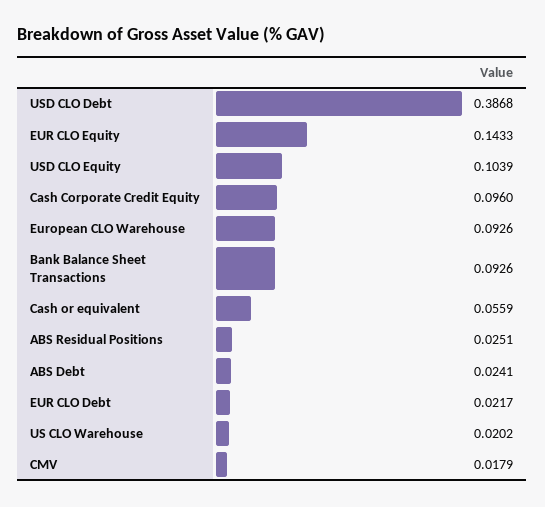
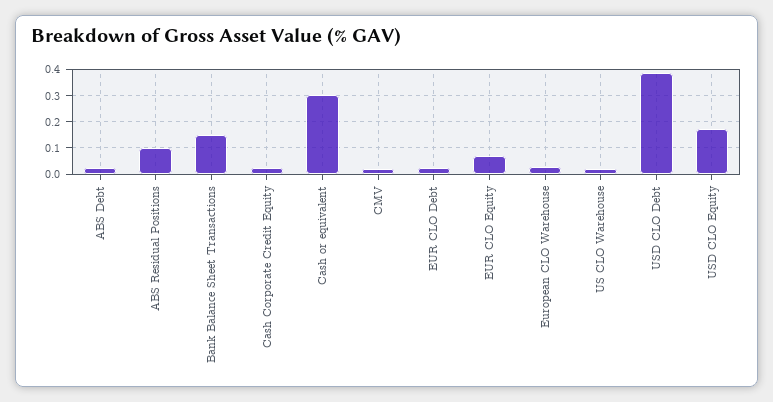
EUR CLO Equity: 0.1433 -> 0.075
USD CLO Equity: 0.1039 -> 0.175
Cash Corporate Credit Equity: 0.096 -> 0.025
European CLO Warehouse: 0.0926 -> 0.025
Bank Balance Sheet Transactions: 0.0926 -> 0.15
Cash or equivalent: 0.0559 -> 0.3
ABS Residual Positions: 0.0251 -> 0.1

